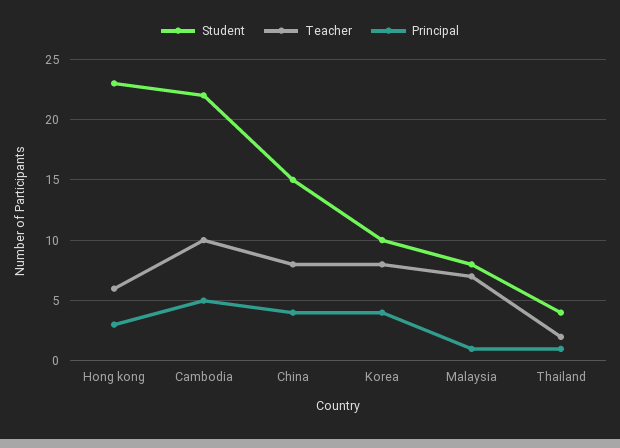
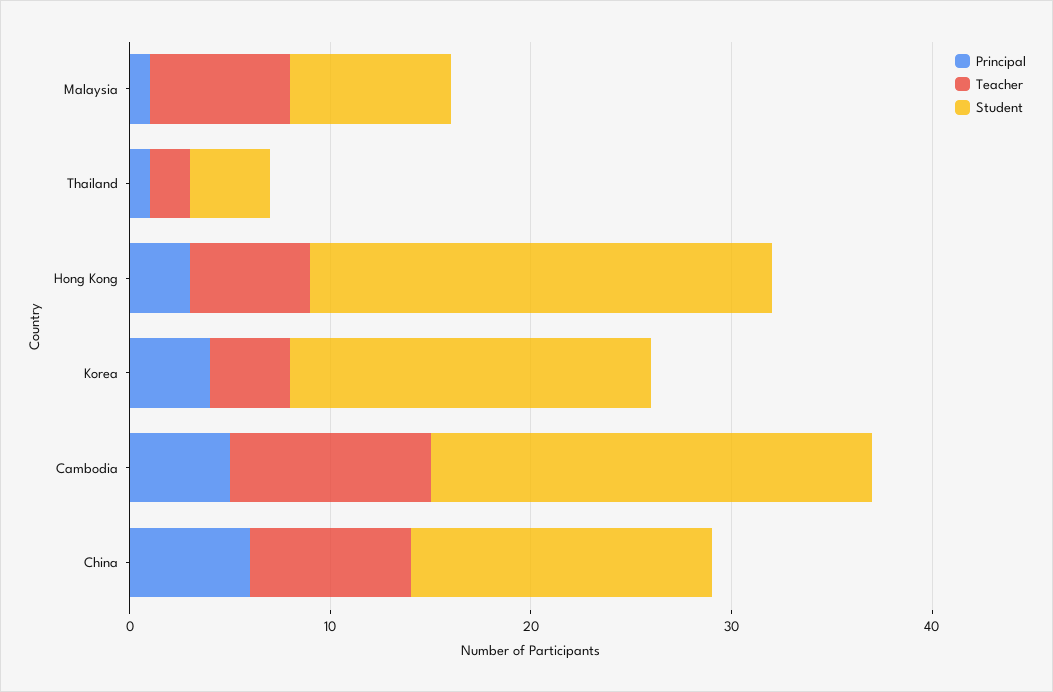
Principal, China: 4 -> 6
Student, Korea: 10 -> 18
Teacher, Korea: 8 -> 4

